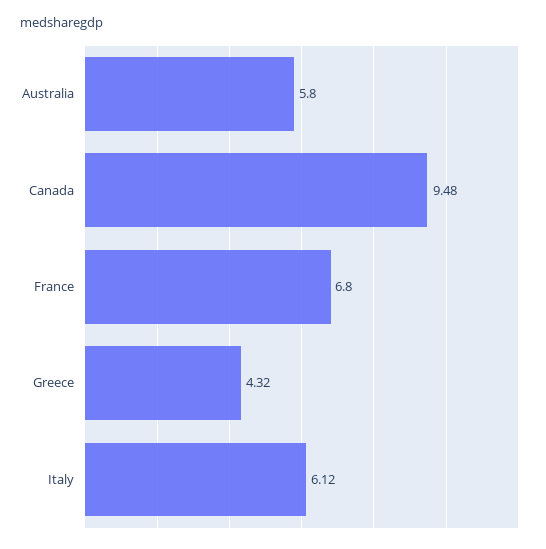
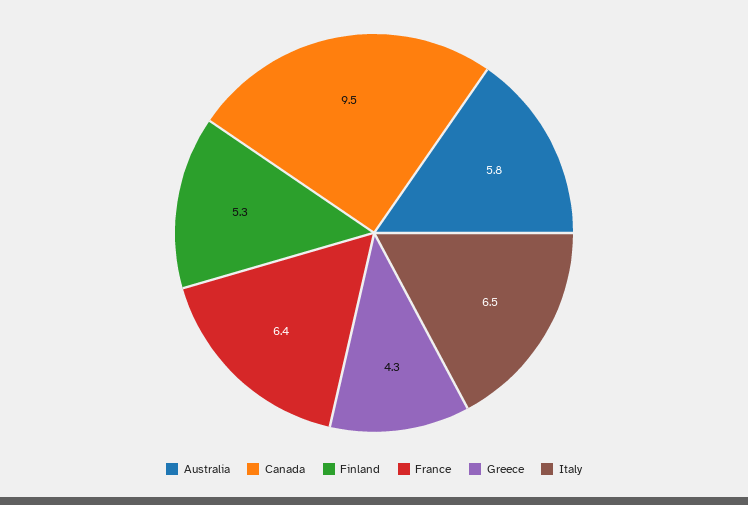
France: 6.8 -> 6.4
Italy: 6.12 -> 6.5
Finland: none -> 5.3

